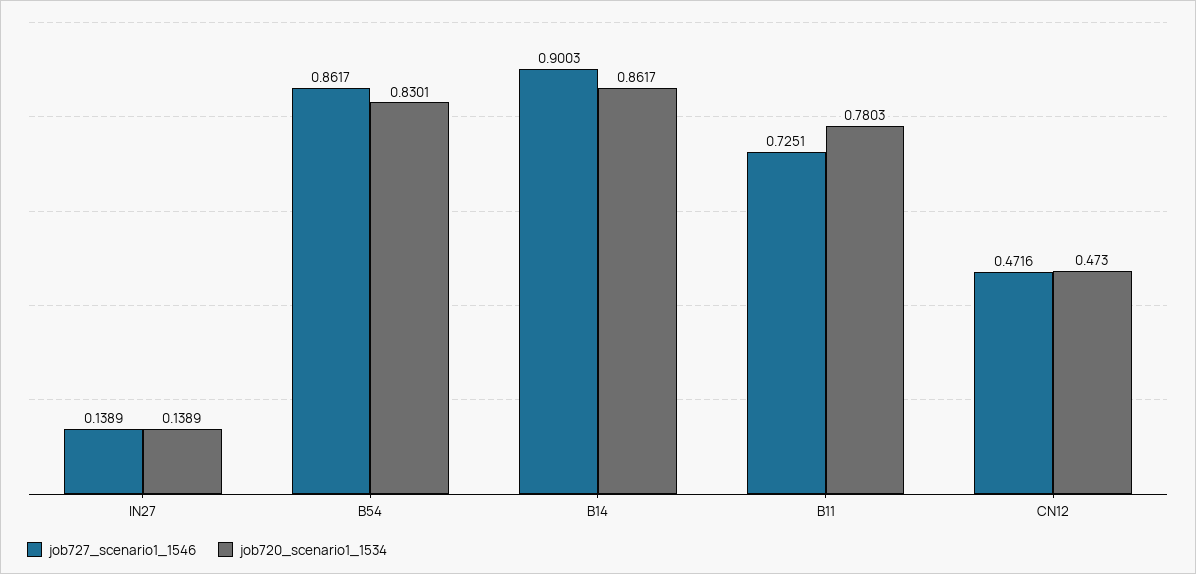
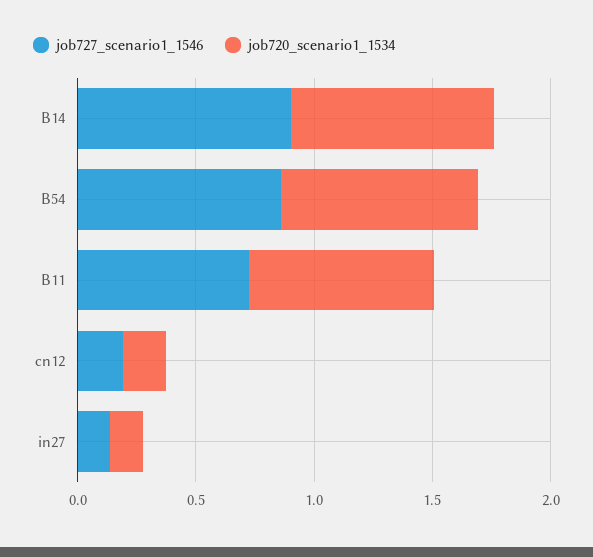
job727_scenario1_1546, CN12: 0.4716 -> 0.2
job720_scenario1_1534, CN12: 0.473 -> 0.2

